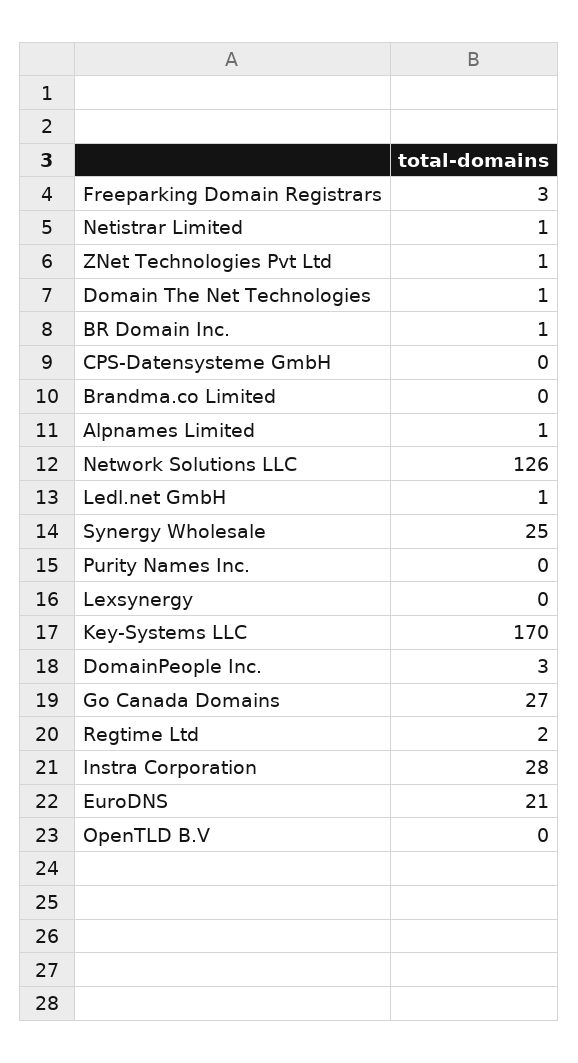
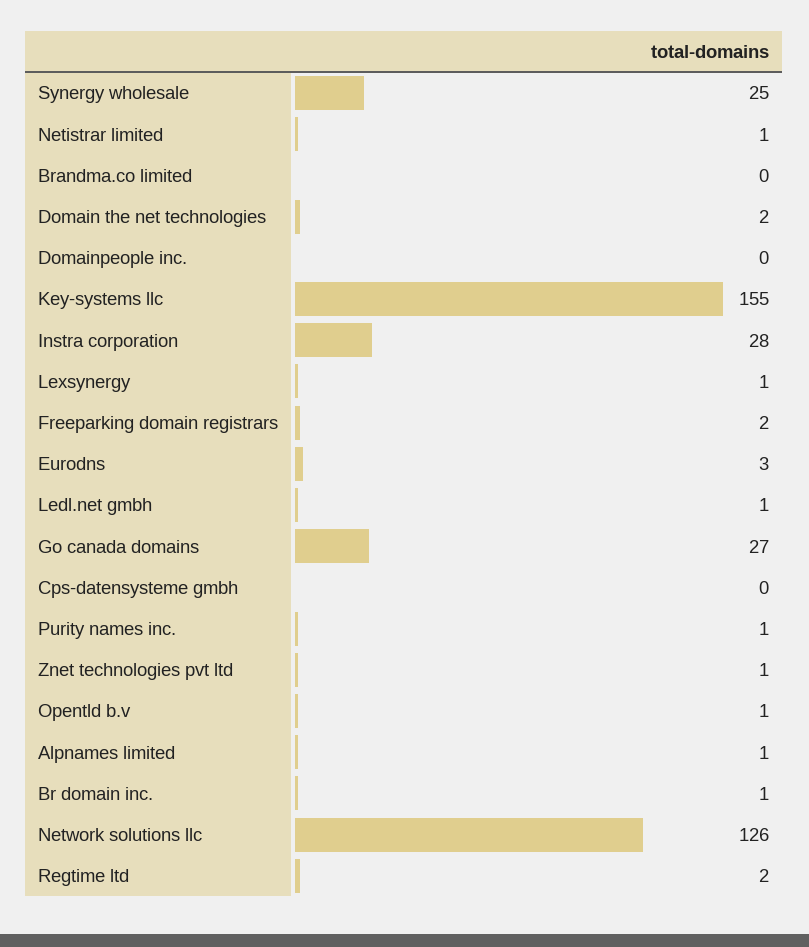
Freeparking Domain Registrars: 3 -> 2
Domain The Net Technologies: 1 -> 2
Purity Names Inc.: 0 -> 1
Lexsynergy: 0 -> 1
Key-Systems LLC: 170 -> 155
DomainPeople Inc.: 3 -> 0
EuroDNS: 21 -> 3
OpenTLD B.V: 0 -> 1

